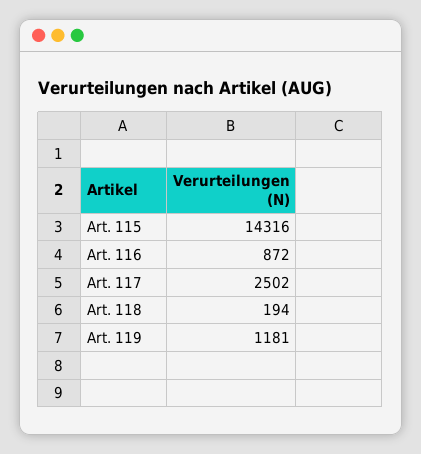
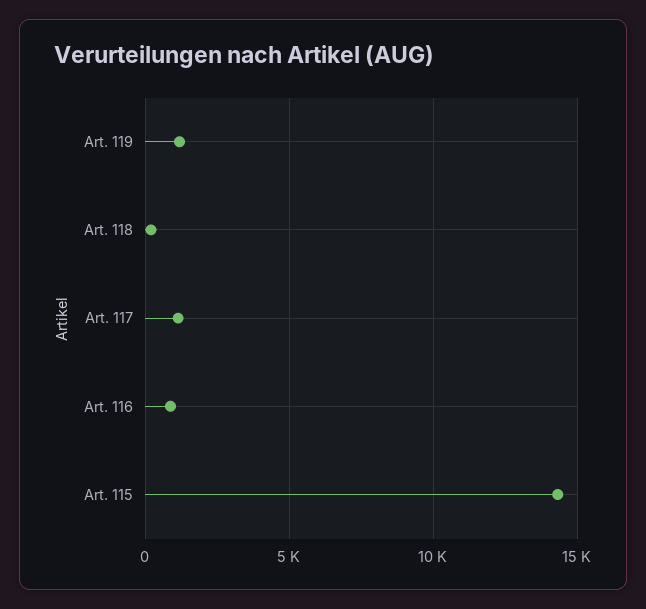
Art. 117: 2502 -> 1000

